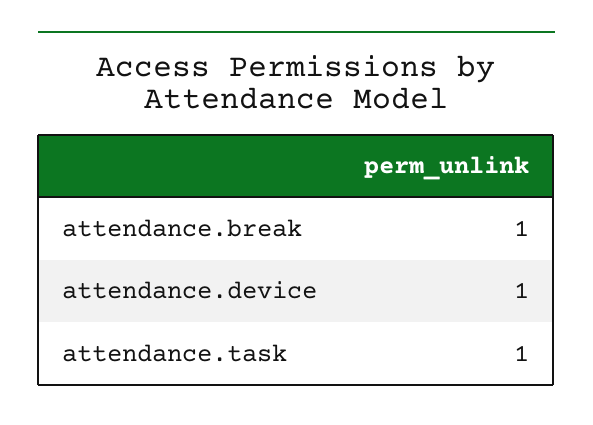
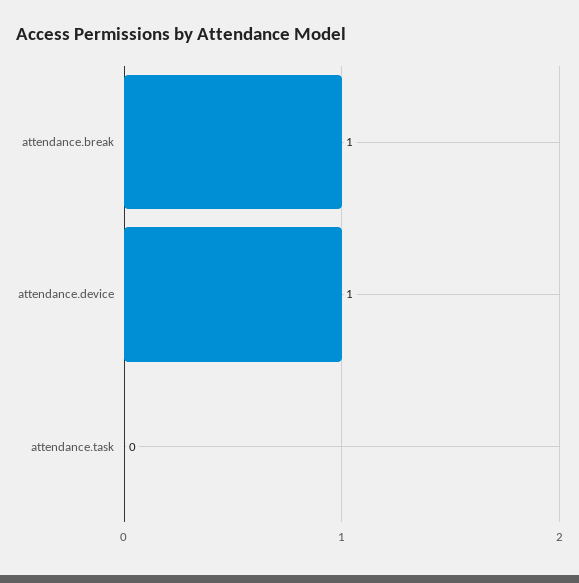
attendance.task: 1 -> 0

